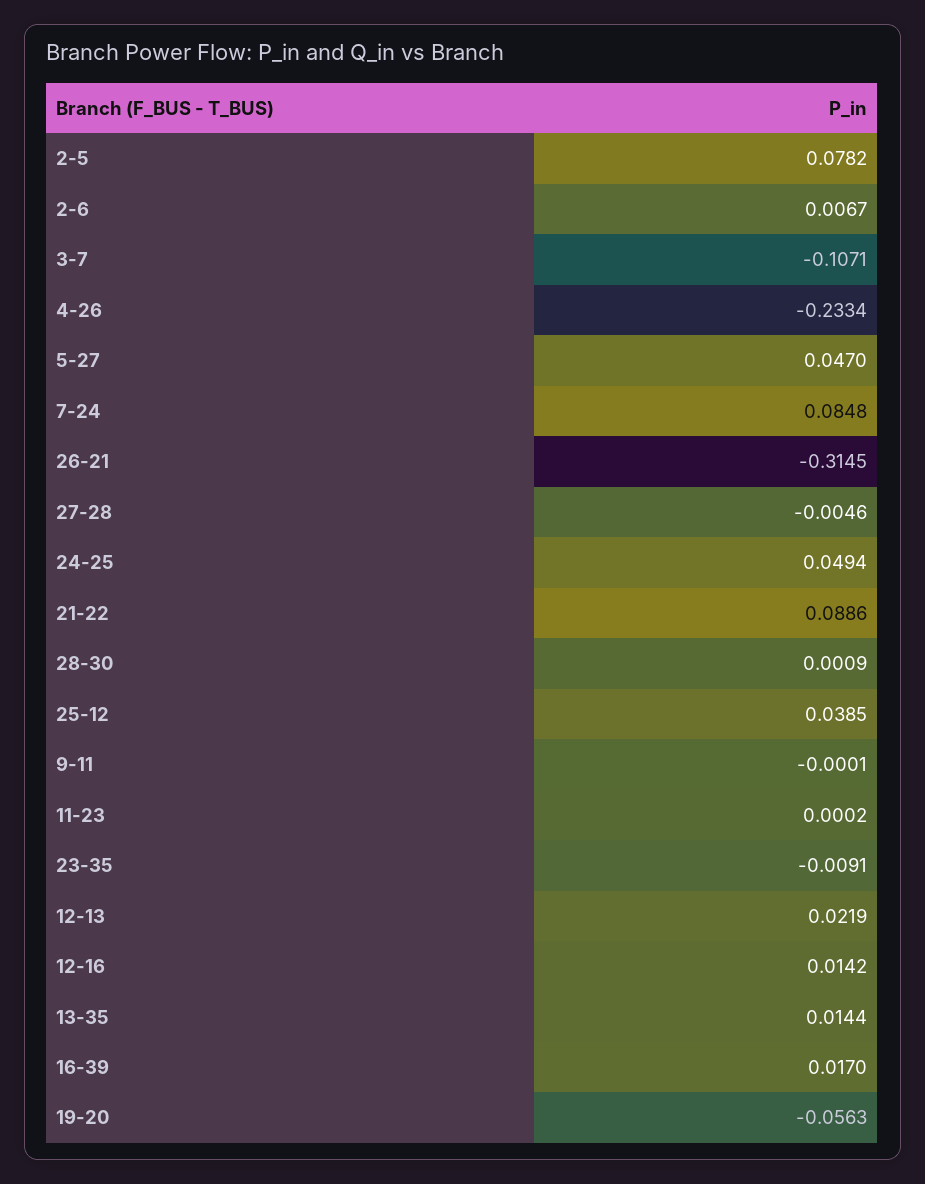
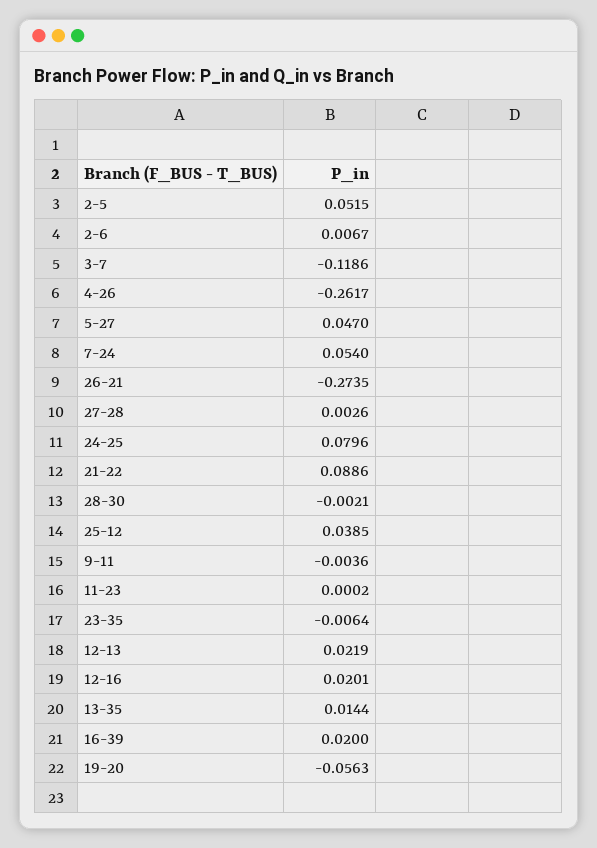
2-5: 0.0782 -> 0.0515
3-7: -0.1071 -> -0.1186
4-26: -0.2334 -> -0.2617
7-24: 0.0848 -> 0.054
26-21: -0.3145 -> -0.2735
27-28: -0.0046 -> 0.0026
24-25: 0.0494 -> 0.0796
28-30: 0.0009 -> -0.0021
9-11: -0.0001 -> -0.0036
23-35: -0.0091 -> -0.0064
12-16: 0.0142 -> 0.0201
16-39: 0.017 -> 0.02

